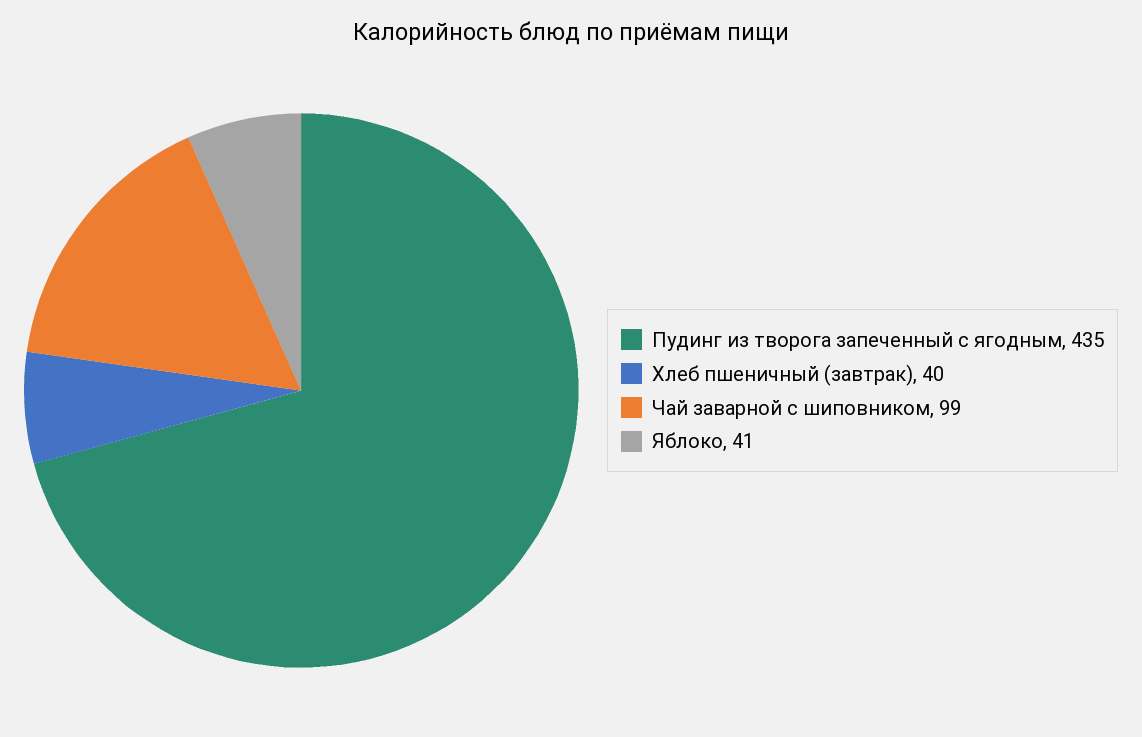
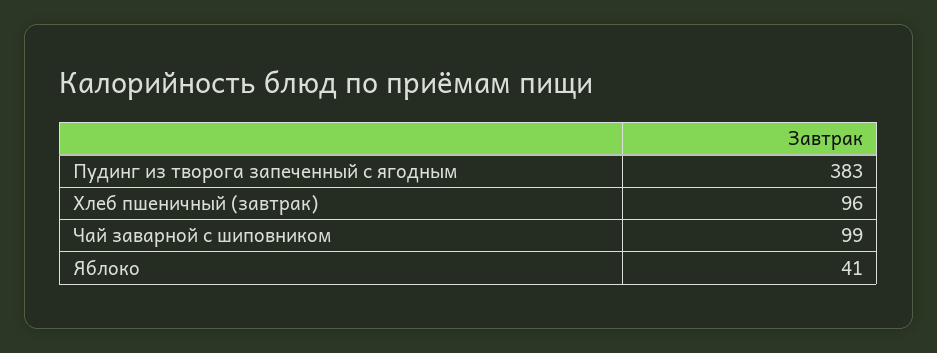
Пудинг из творога запеченный с ягодным: 435 -> 383
Хлеб пшеничный (завтрак): 40 -> 96

